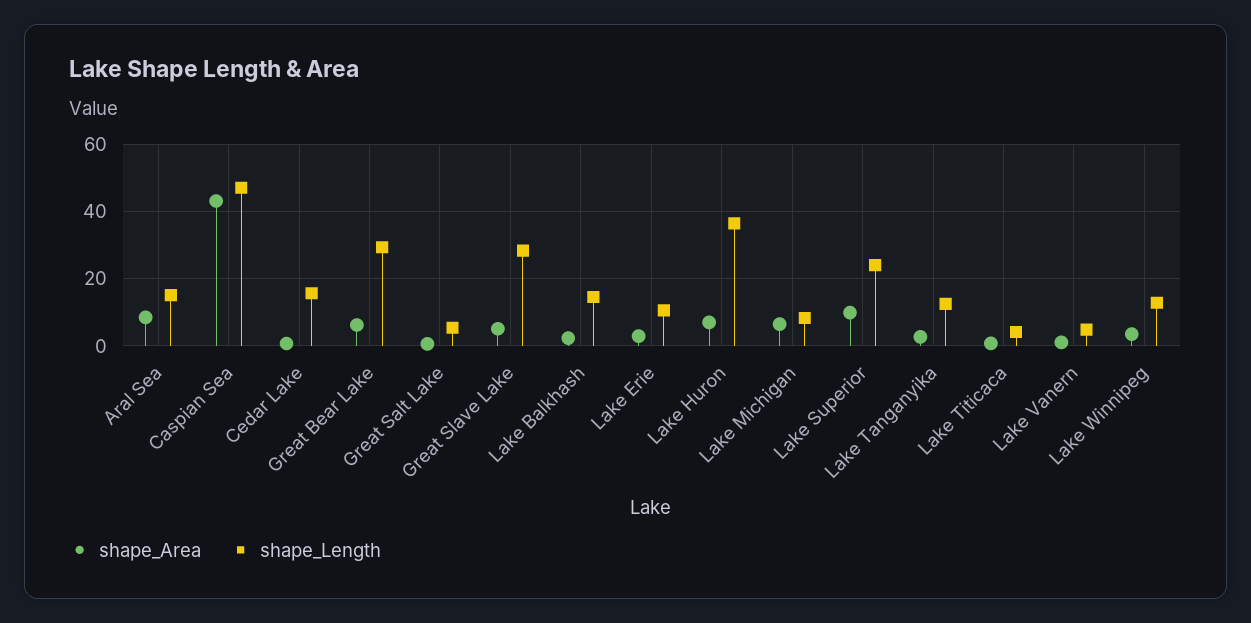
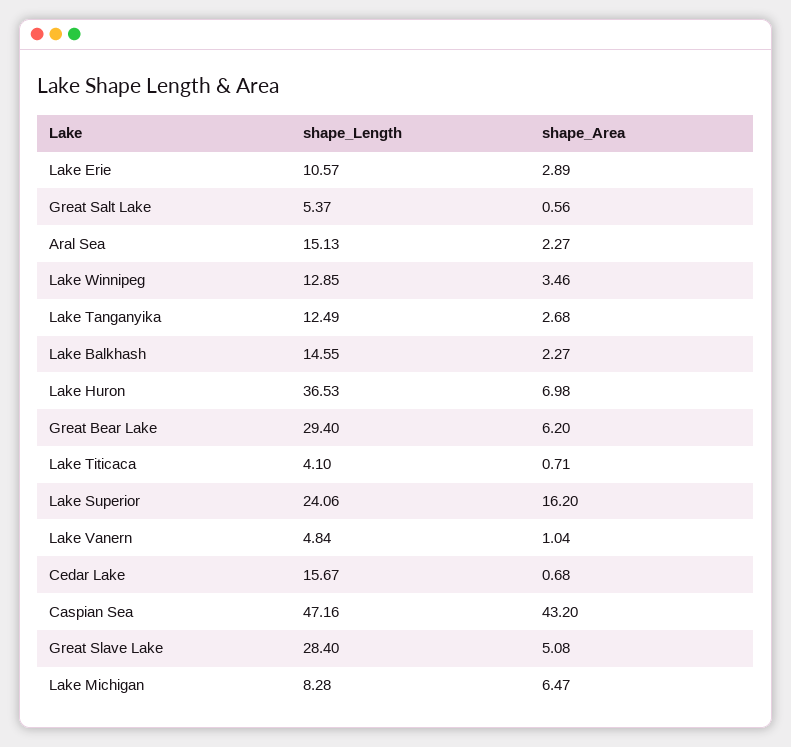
shape_Area, Aral Sea: 8 -> 2.27
shape_Area, Lake Superior: 10 -> 16.2

